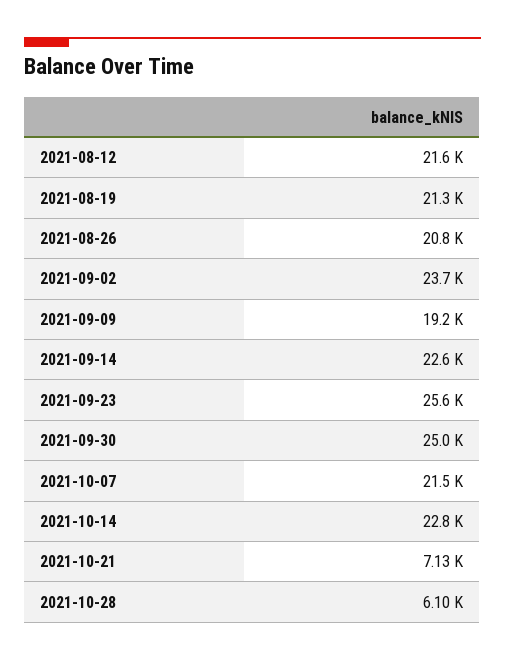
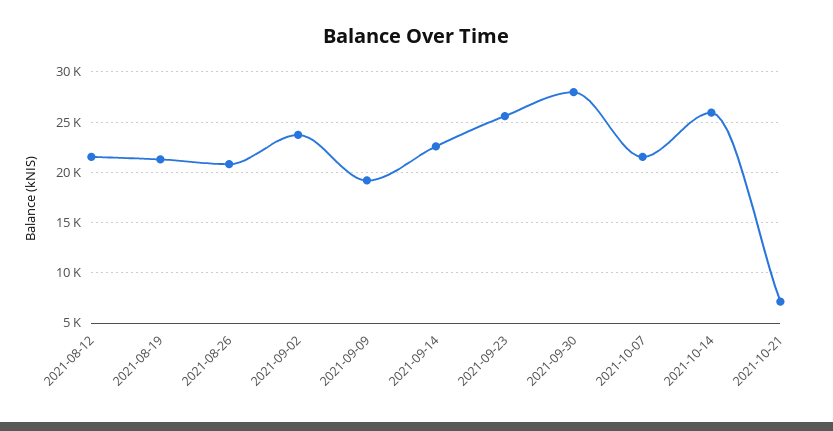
2021-09-30: 25000 -> 28000
2021-10-14: 22800 -> 26000
2021-10-28: 6100 -> none

